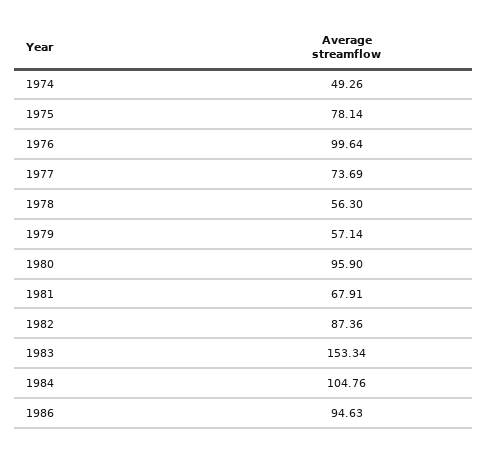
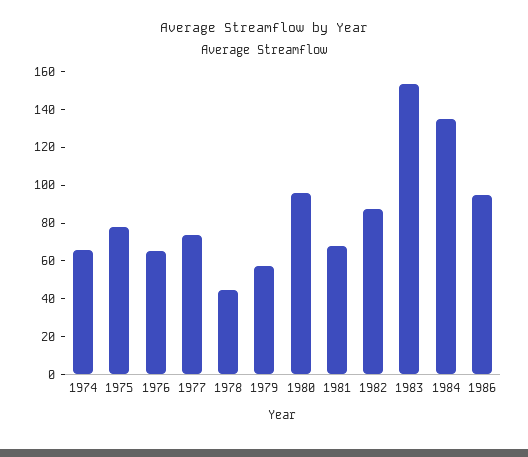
1974: 49.26 -> 65
1976: 99.64 -> 65
1978: 56.3 -> 45
1984: 104.76 -> 135

